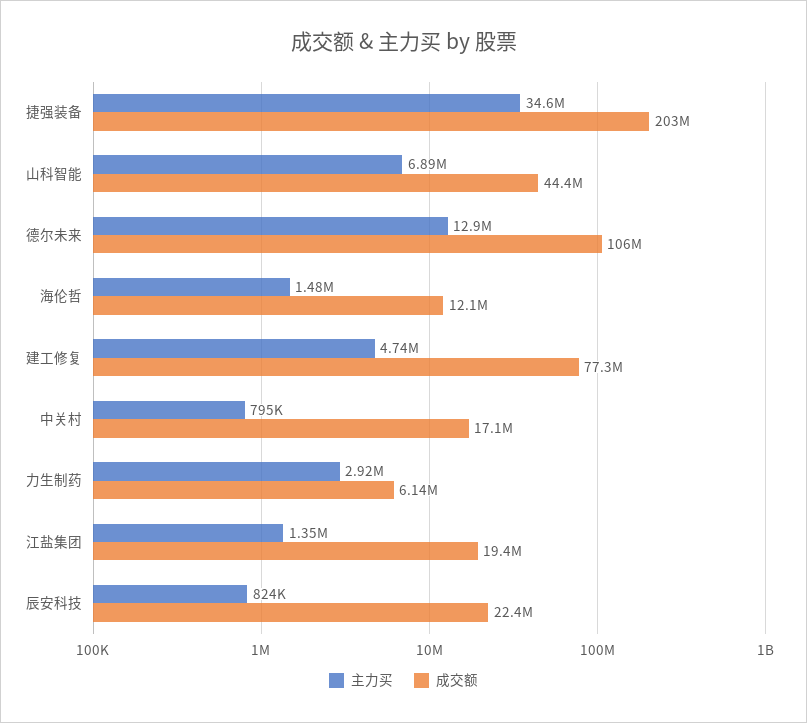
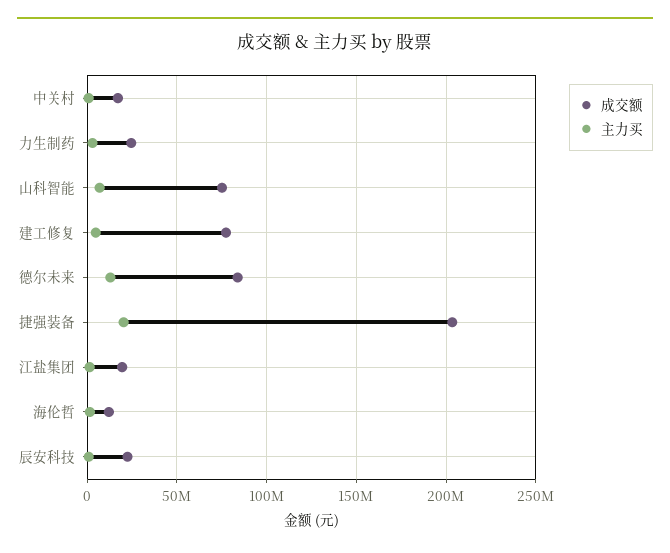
主力买, 捷强装备: 34600000 -> 20000000
成交额, 山科智能: 44400000 -> 75000000
成交额, 德尔未来: 106000000 -> 85000000
成交额, 力生制药: 6140000 -> 25000000

